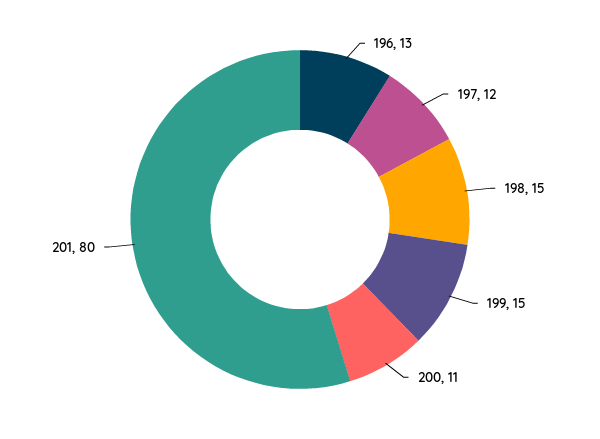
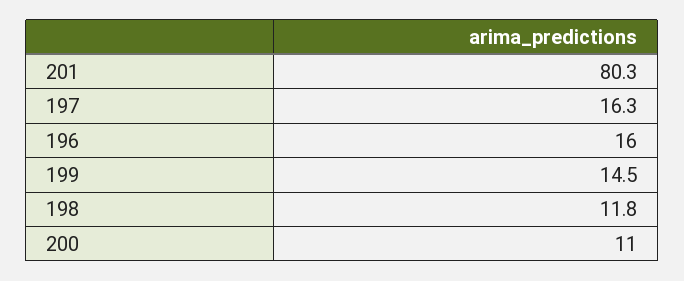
196: 13 -> 16
197: 12 -> 16.3
198: 15 -> 11.8

